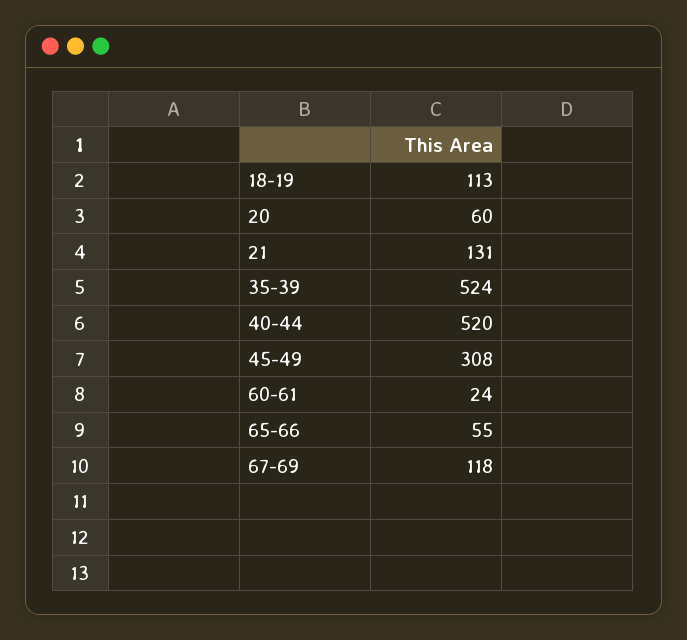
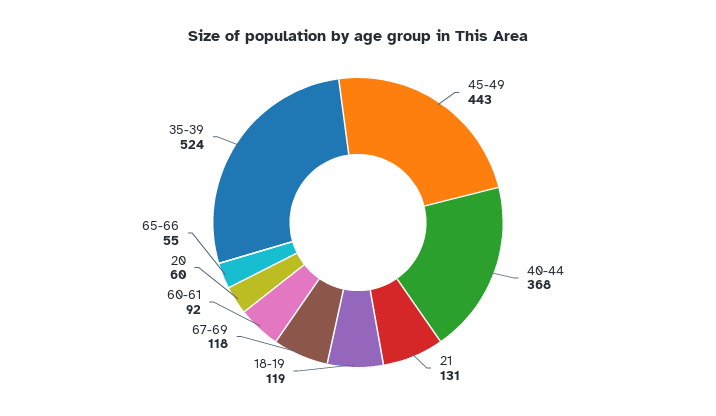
18-19: 113 -> 119
40-44: 520 -> 368
45-49: 308 -> 443
60-61: 24 -> 92

